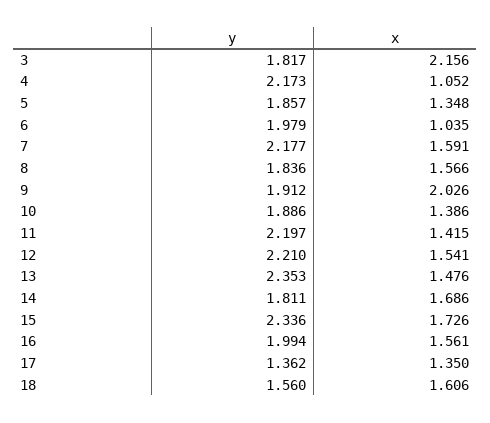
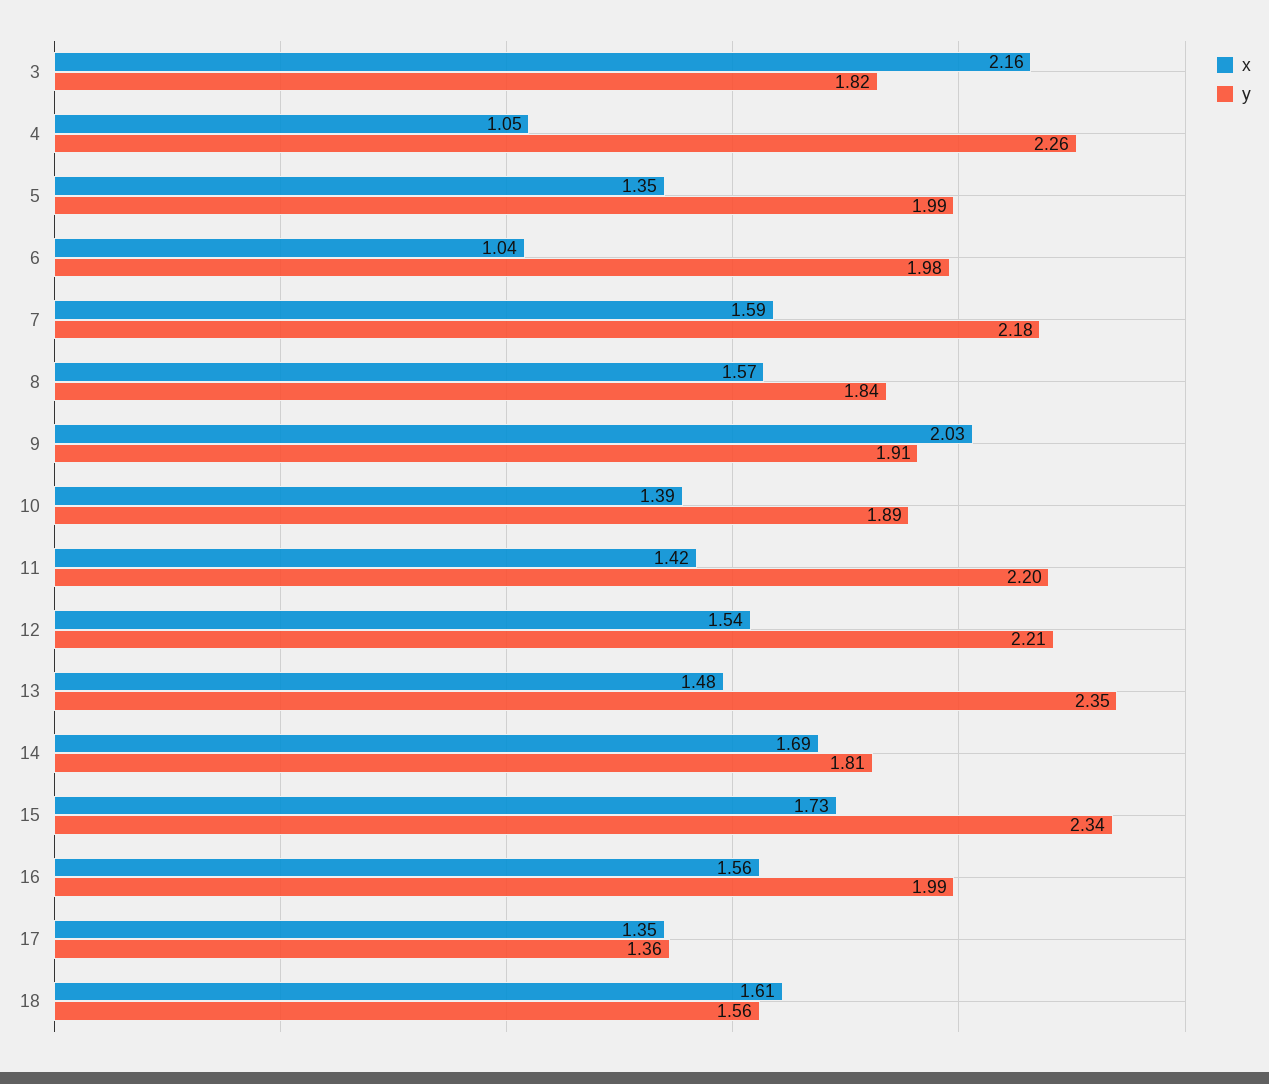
y, 4: 2.173 -> 2.26
y, 5: 1.857 -> 1.99

